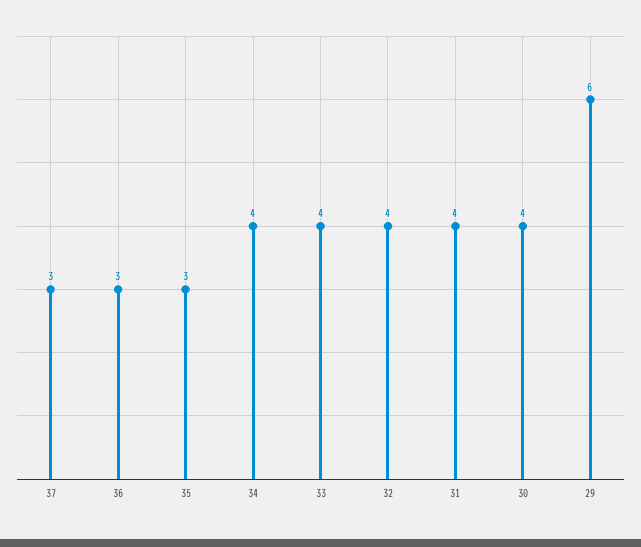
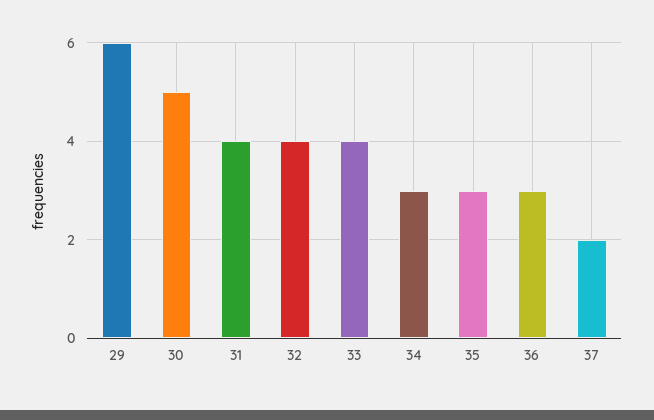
37: 3 -> 2
34: 4 -> 3
30: 4 -> 5

